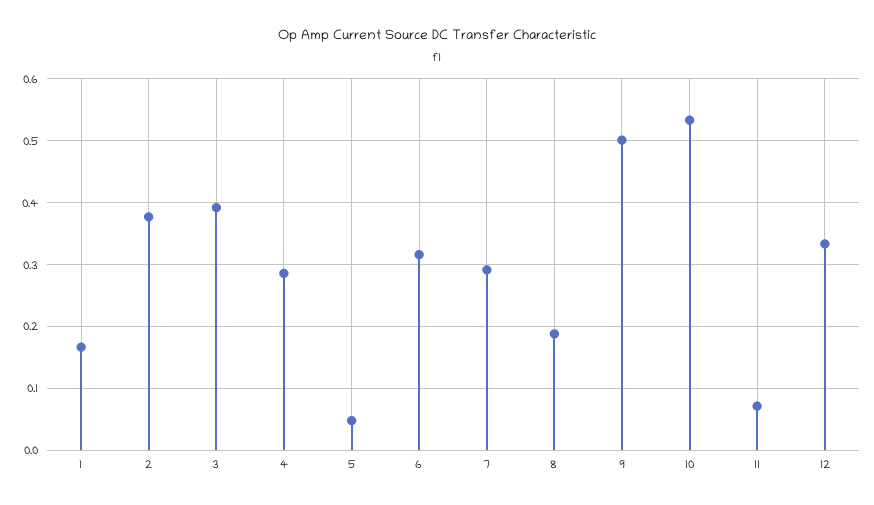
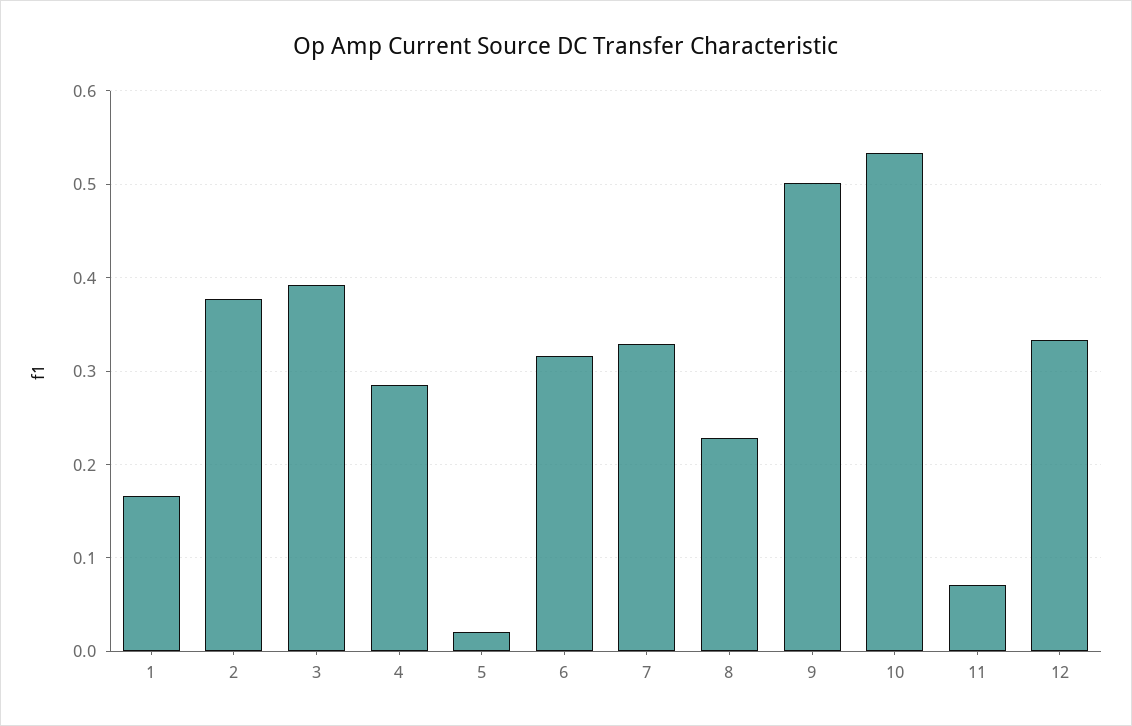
5: 0.05 -> 0.02
7: 0.29 -> 0.33
8: 0.19 -> 0.23

